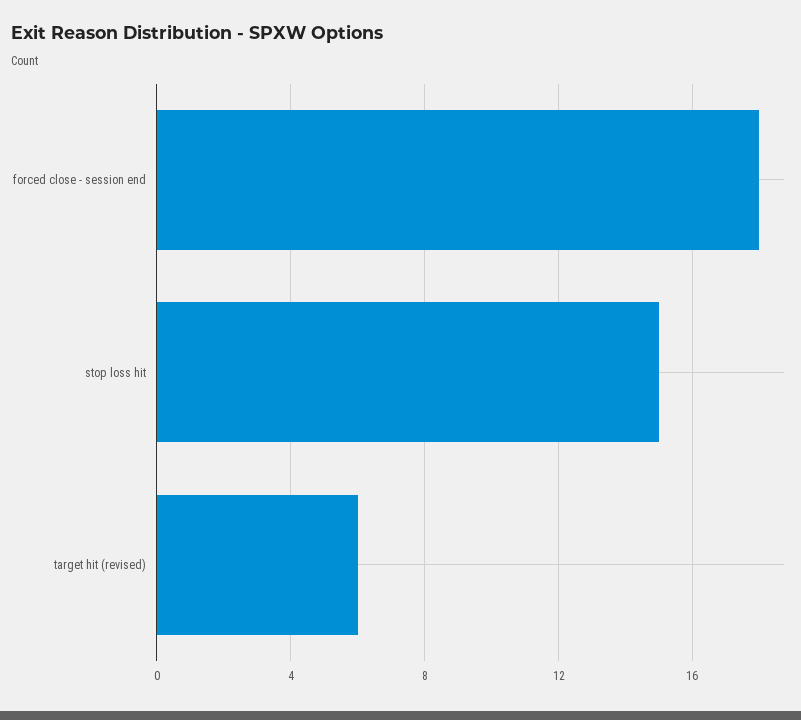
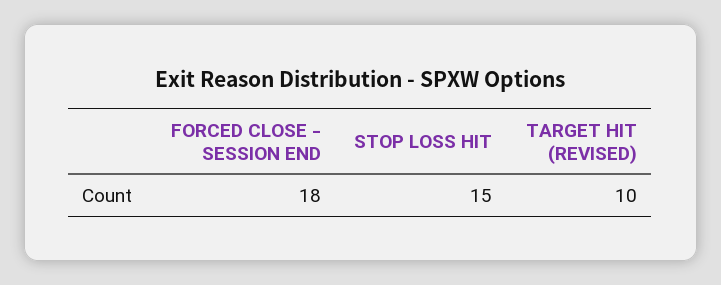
target hit (revised): 6 -> 10

